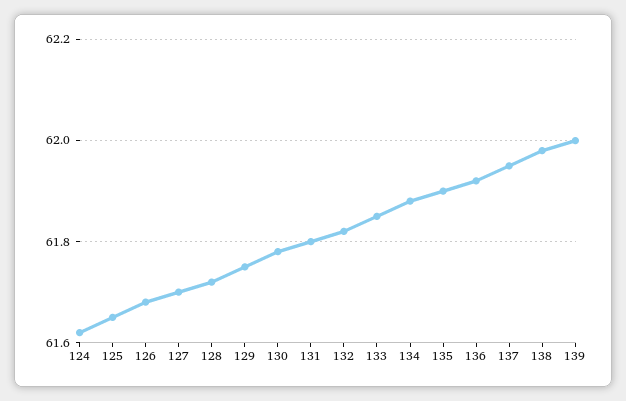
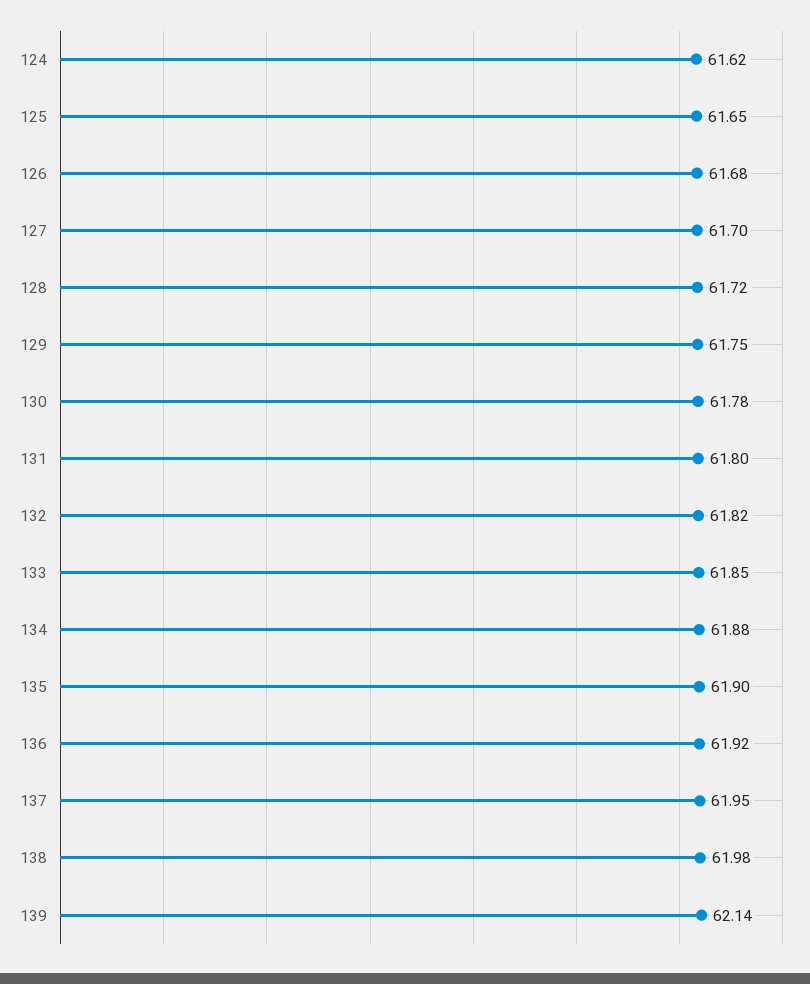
139: 62 -> 62.14

